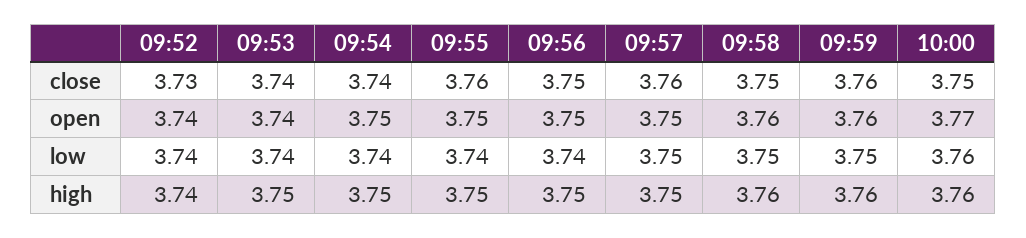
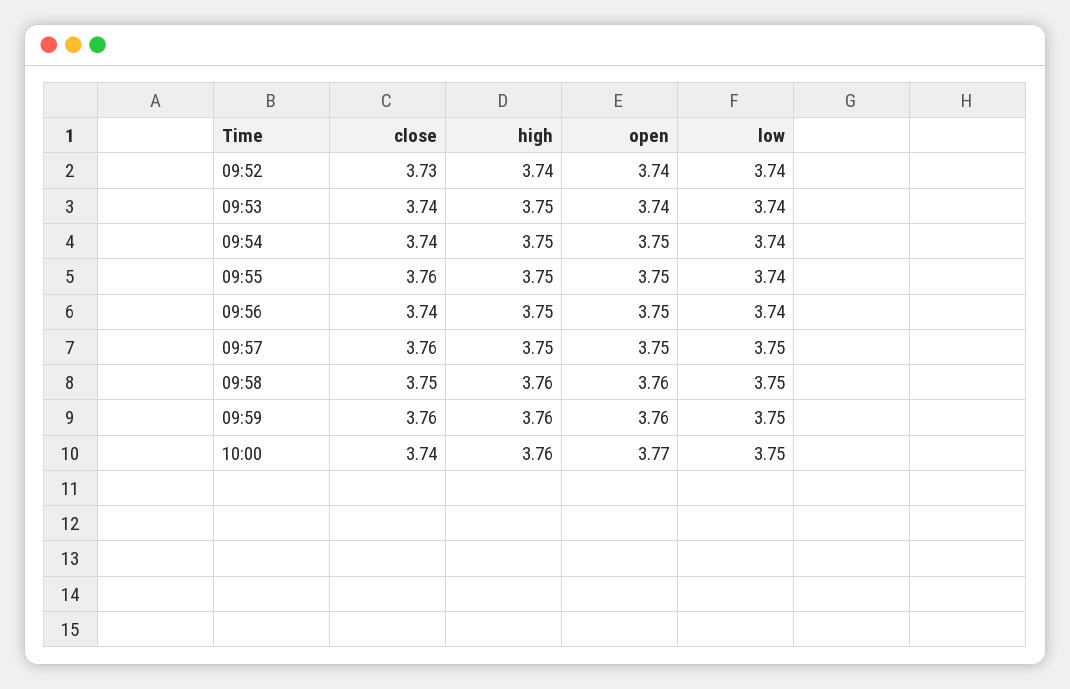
09:56, close: 3.75 -> 3.74
10:00, close: 3.75 -> 3.74
10:00, low: 3.76 -> 3.75

